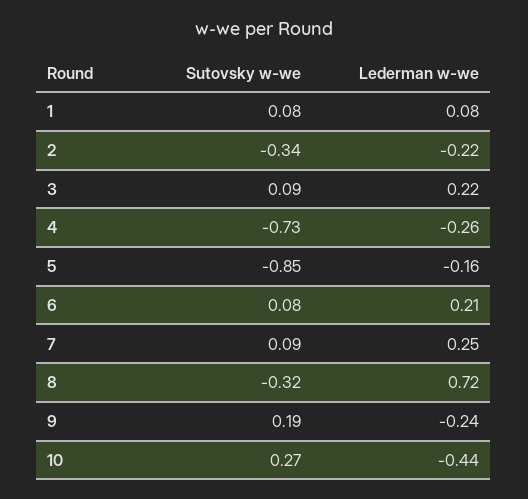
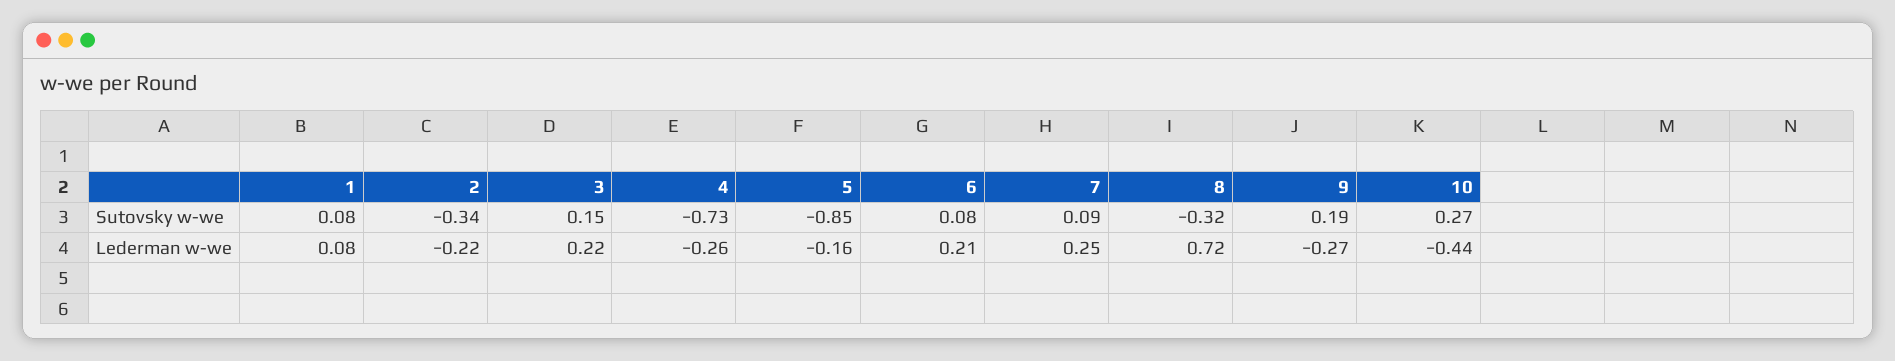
Sutovsky w-we, 3: 0.09 -> 0.15
Lederman w-we, 9: -0.24 -> -0.27

